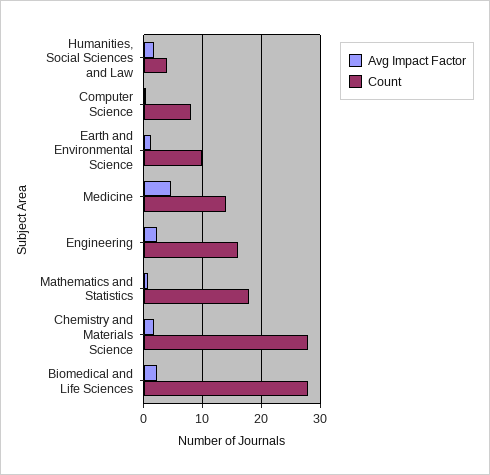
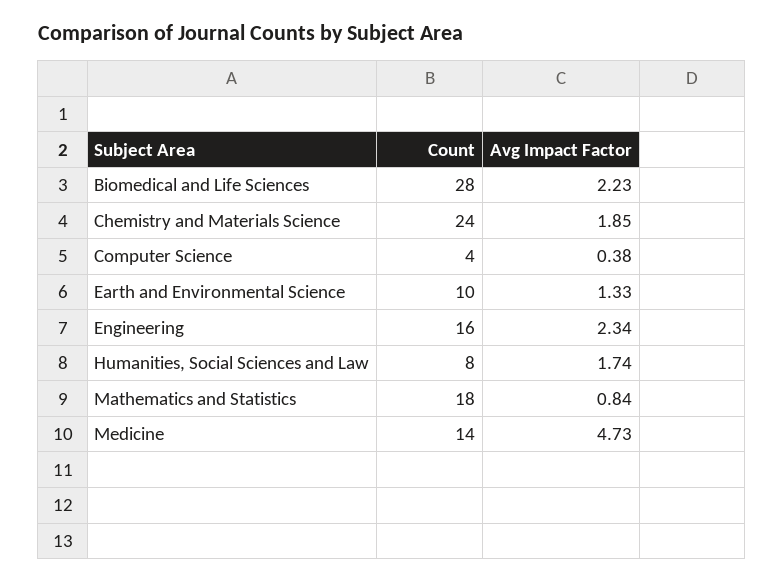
Count, Humanities, Social Sciences and Law: 4 -> 8
Count, Computer Science: 8 -> 4
Count, Chemistry and Materials Science: 28 -> 24

